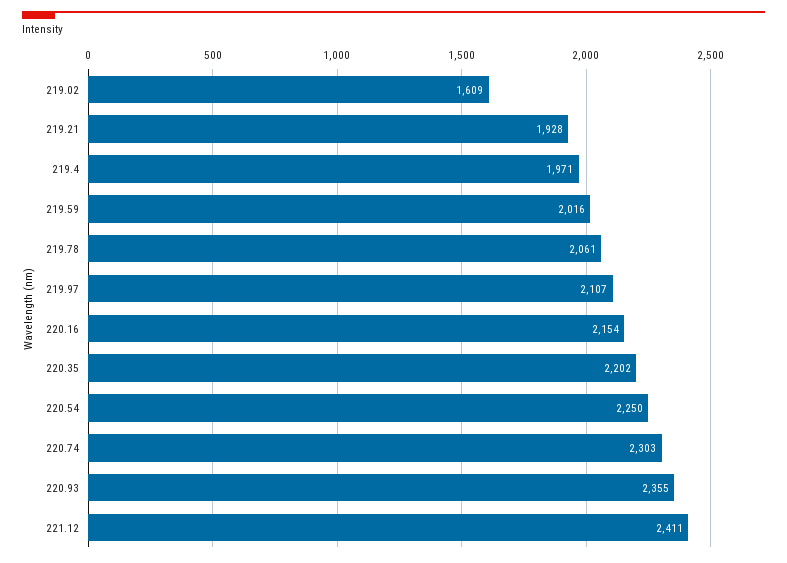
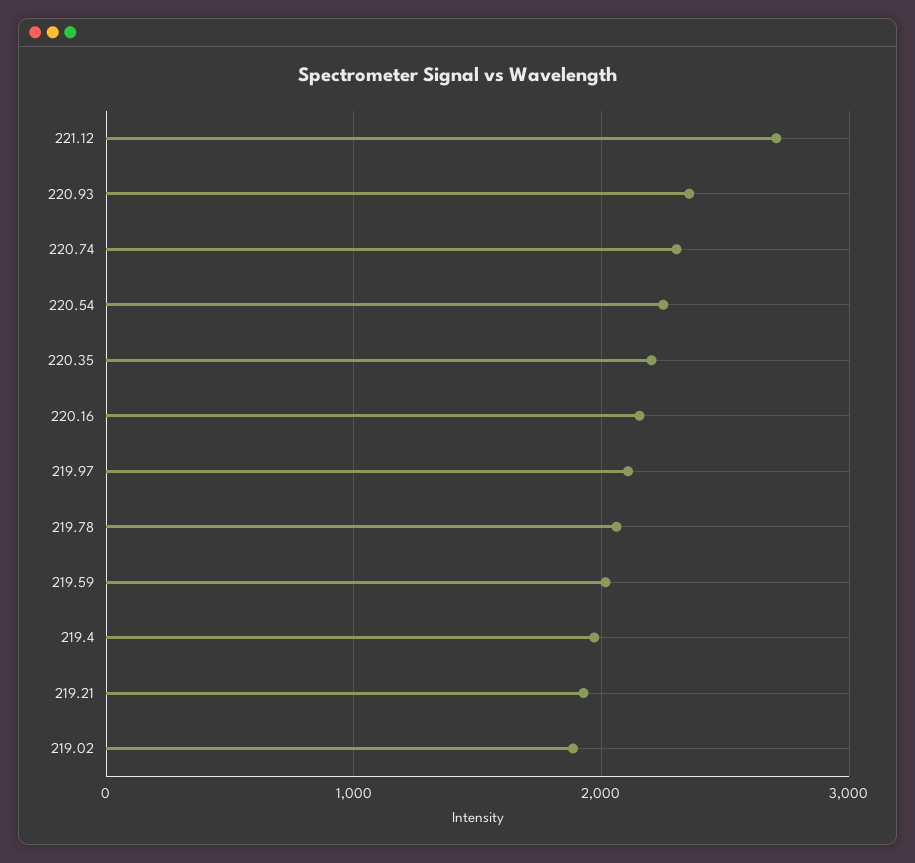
219.02: 1609 -> 1900
221.12: 2411 -> 2700

